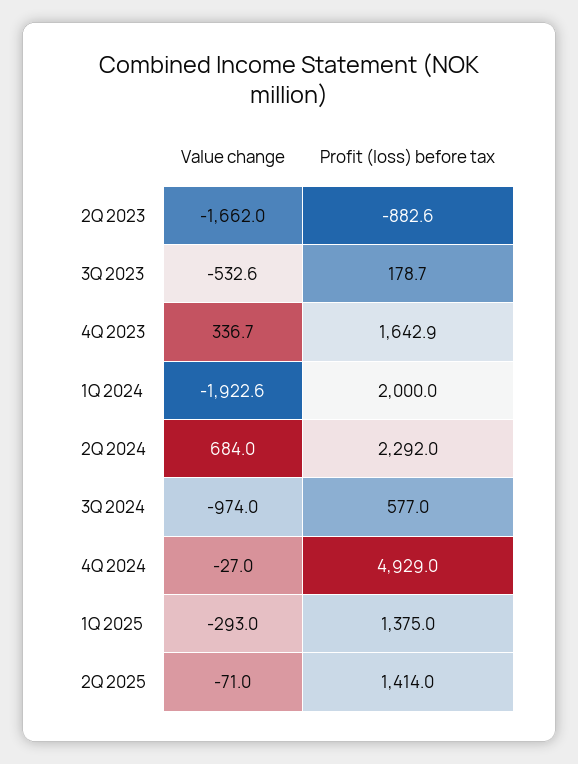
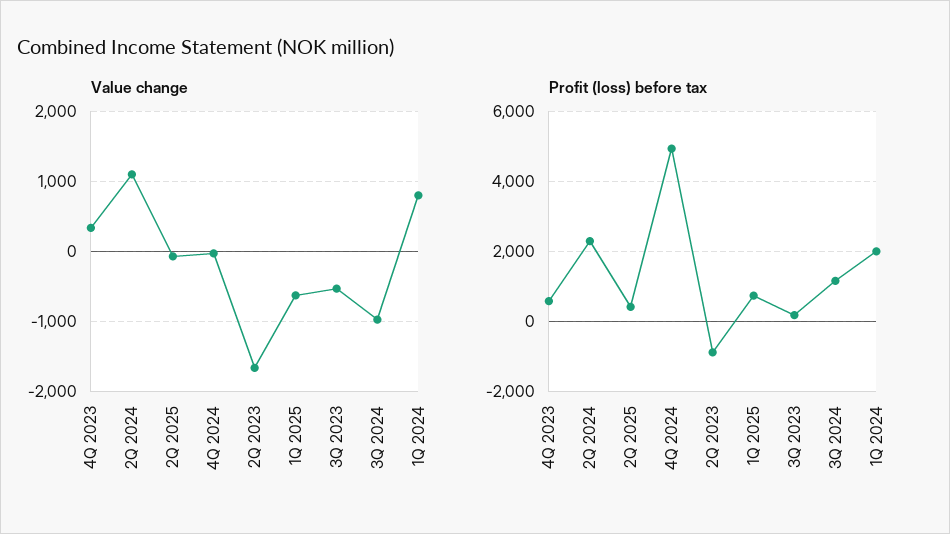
Profit (loss) before tax, 4Q 2023: 1642.9 -> 600
Value change, 1Q 2024: -1922.6 -> 800
Value change, 2Q 2024: 684 -> 1100
Profit (loss) before tax, 3Q 2024: 577 -> 1200
Value change, 1Q 2025: -293 -> -600
Profit (loss) before tax, 1Q 2025: 1375 -> 800
Profit (loss) before tax, 2Q 2025: 1414 -> 400

